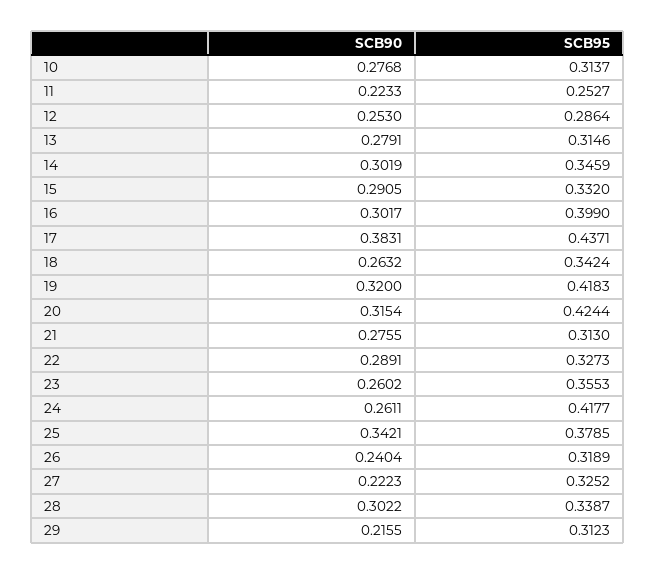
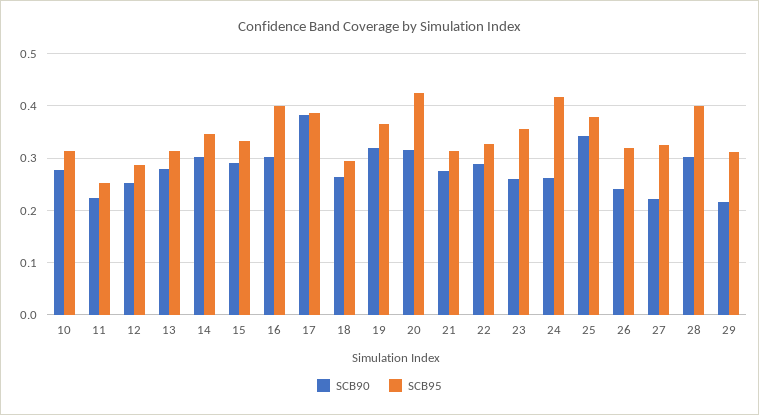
SCB95, 17: 0.4371 -> 0.38
SCB95, 18: 0.3424 -> 0.3
SCB95, 19: 0.4183 -> 0.36
SCB95, 28: 0.3387 -> 0.4

